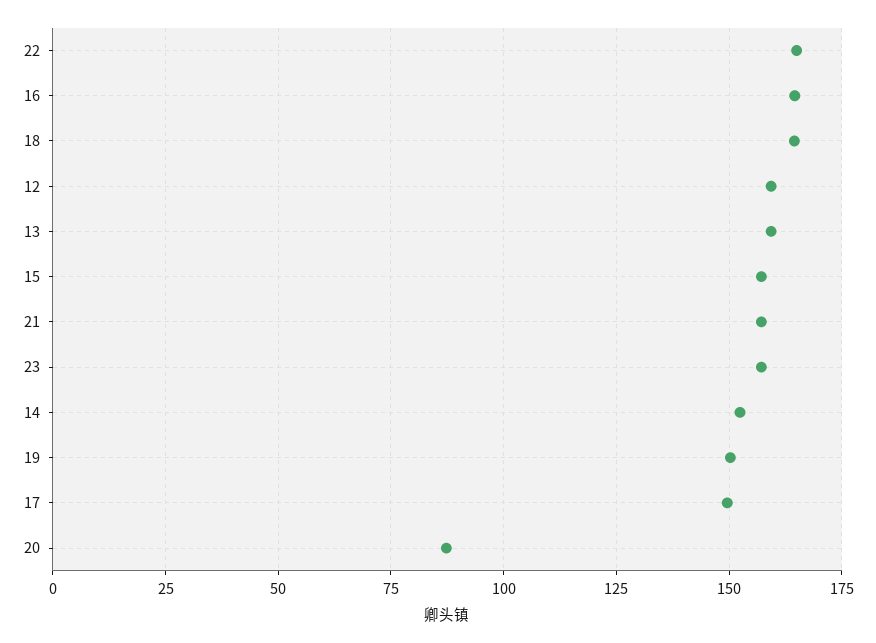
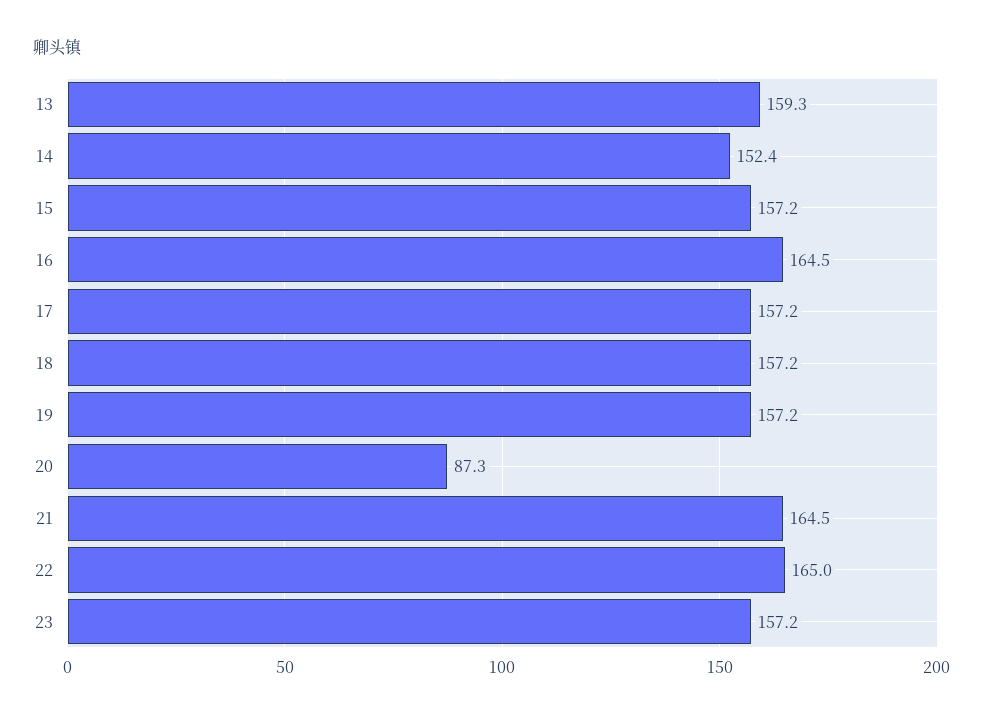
18: 165 -> 157.2
12: 160 -> none
21: 157.5 -> 164.5
19: 150 -> 157.2
17: 150 -> 157.2

